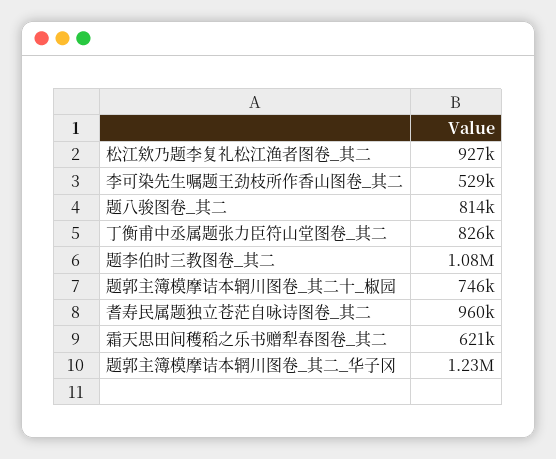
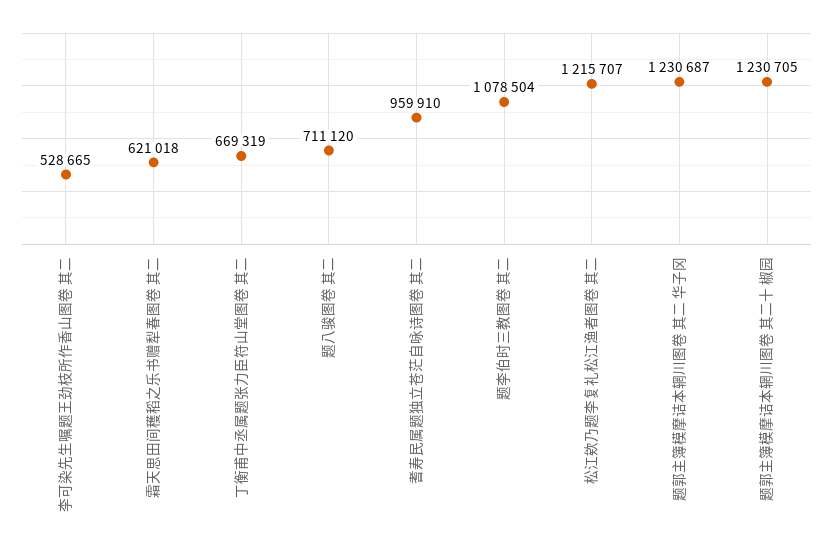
松江欸乃题李复礼松江渔者图卷_其二: 927000 -> 1215707
题八骏图卷_其二: 814000 -> 711120
丁衡甫中丞属题张力臣符山堂图卷_其二: 826000 -> 669319
题郭主簿模摩诘本辋川图卷_其二十_椒园: 746000 -> 1230705

